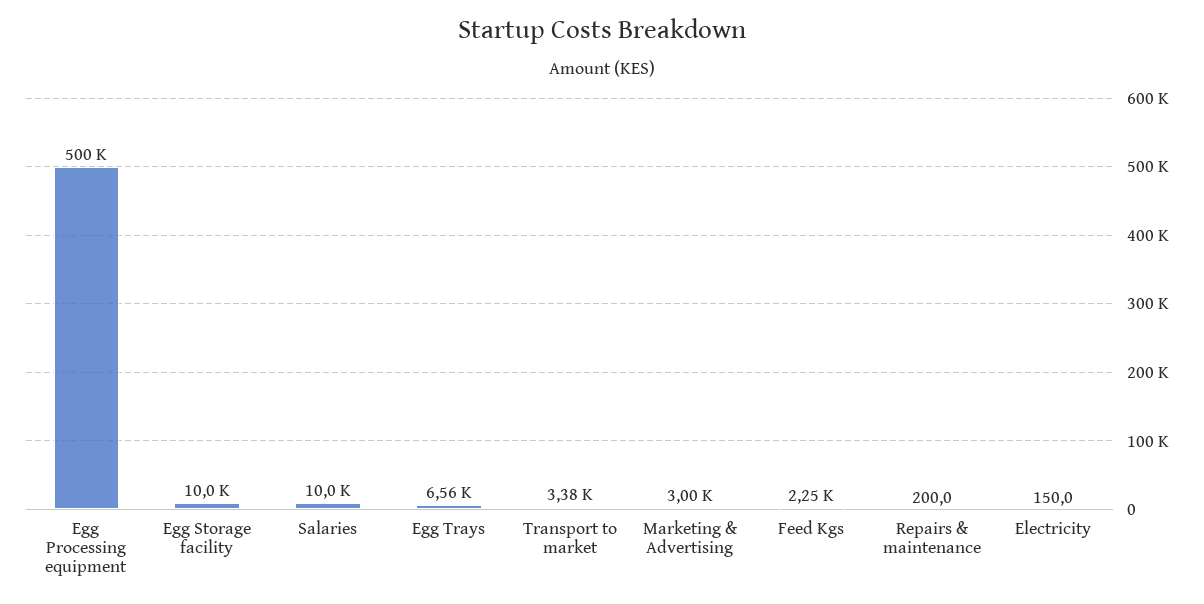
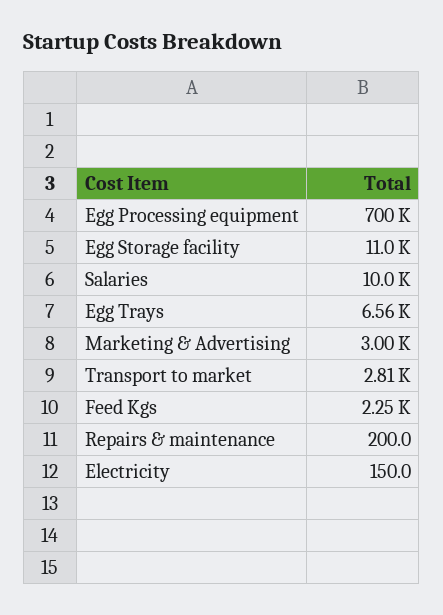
Egg Processing equipment: 500000 -> 700000
Egg Storage facility: 10000 -> 11000
Transport to market: 3380 -> 2810

